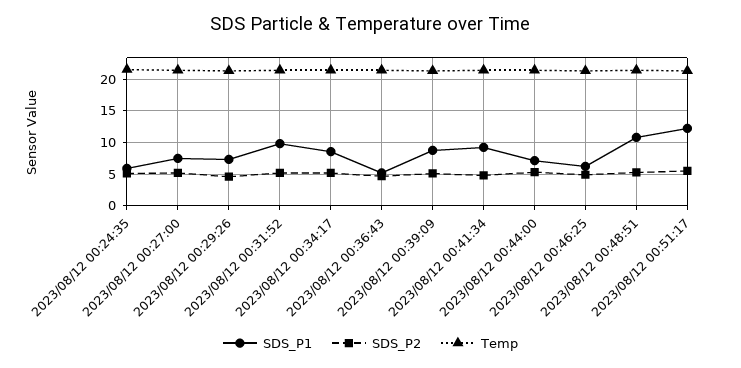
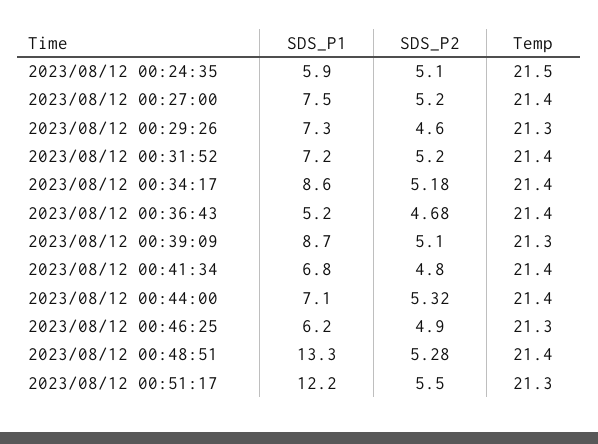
SDS_P1, 2023/08/12 00:31:52: 10 -> 7.2
SDS_P1, 2023/08/12 00:41:34: 9 -> 6.8
SDS_P1, 2023/08/12 00:48:51: 11 -> 13.3

